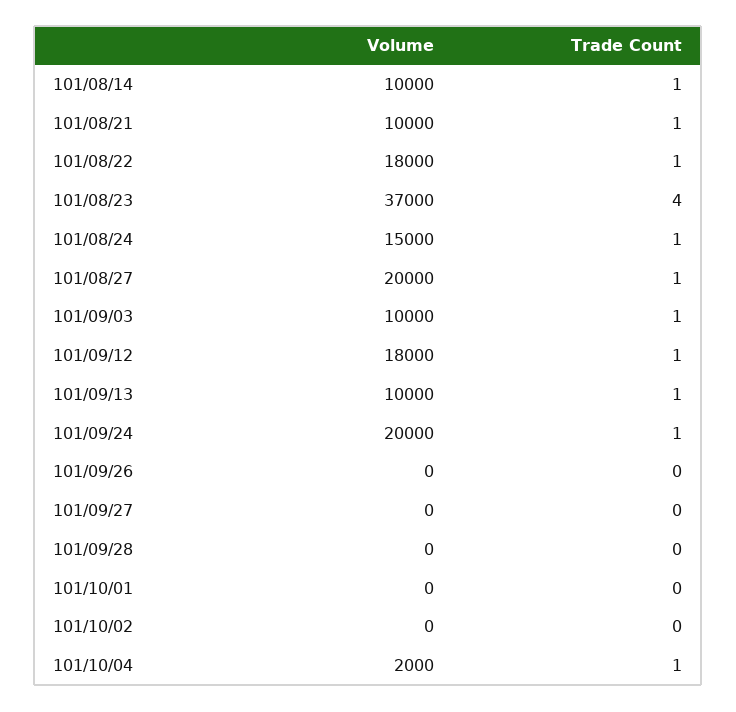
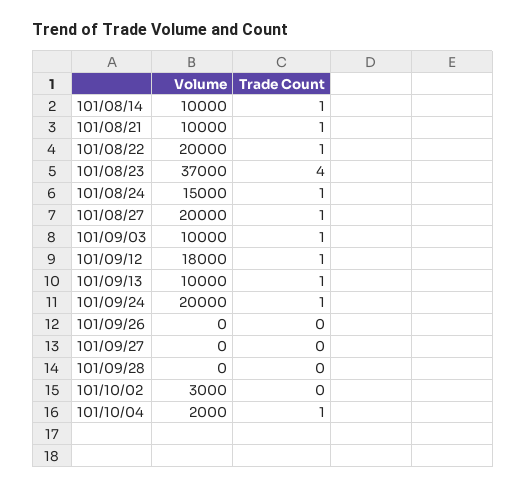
Volume, 101/08/22: 18000 -> 20000
Volume, 101/10/01: 0 -> none
Trade Count, 101/10/01: 0 -> none
Volume, 101/10/02: 0 -> 3000

